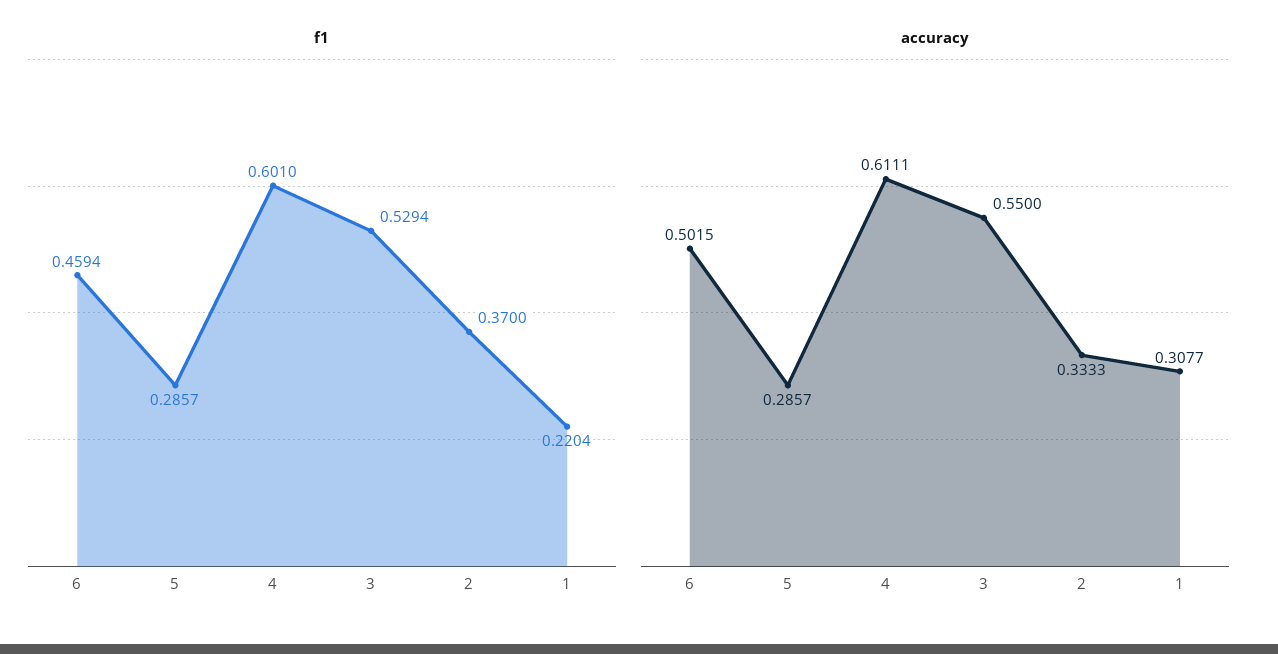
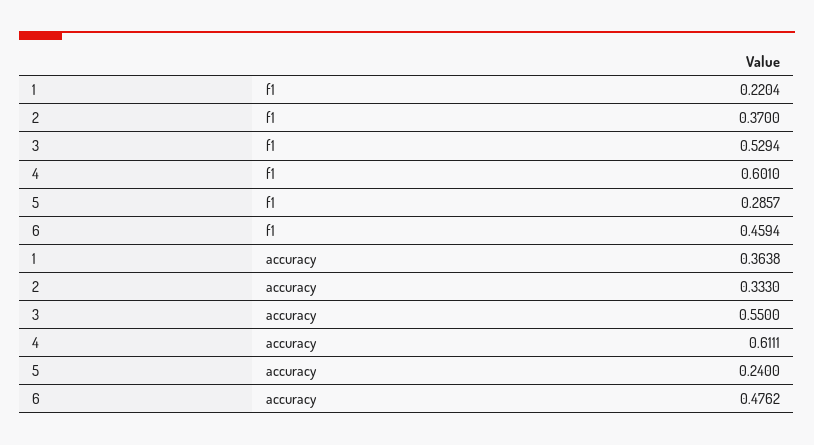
accuracy, 6: 0.5015 -> 0.4762
accuracy, 5: 0.2857 -> 0.24
accuracy, 2: 0.3333 -> 0.333
accuracy, 1: 0.3077 -> 0.3638

